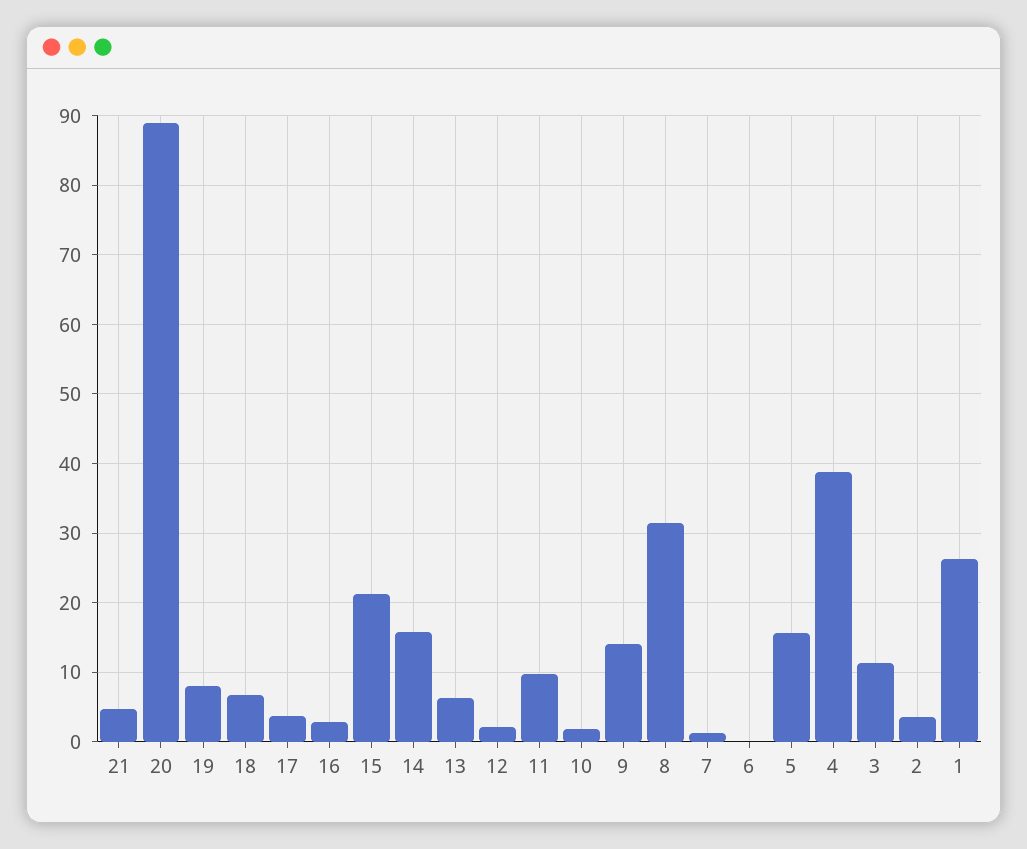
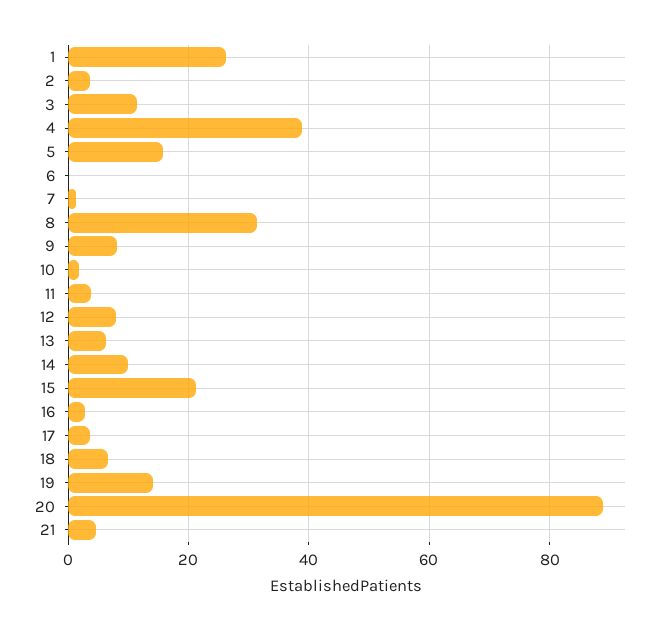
19: 8 -> 14
14: 16 -> 10
12: 2 -> 8
11: 10 -> 4
9: 14 -> 8

